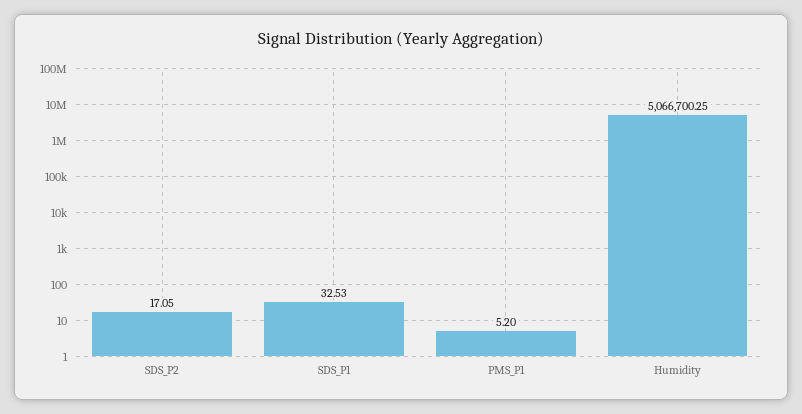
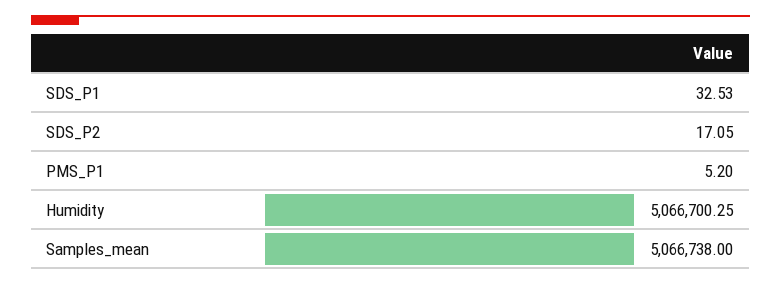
Samples_mean: none -> 5066738

